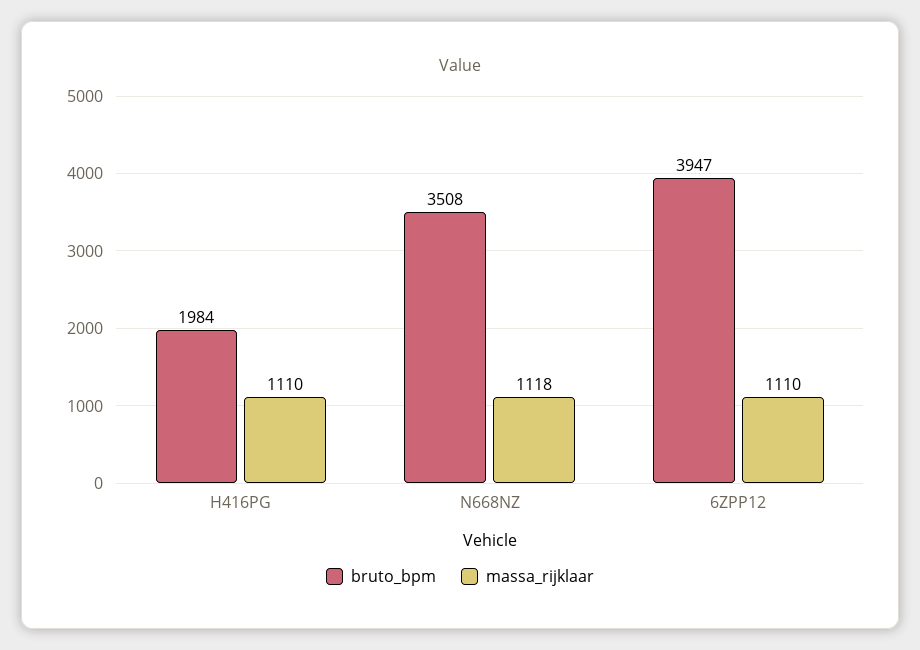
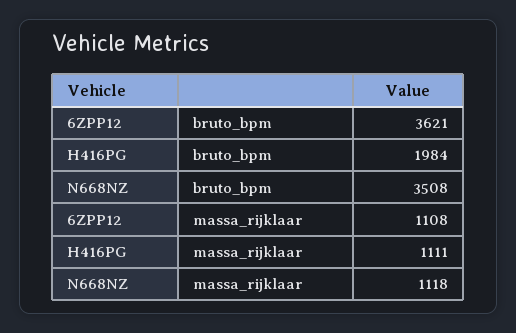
massa_rijklaar, H416PG: 1110 -> 1111
bruto_bpm, 6ZPP12: 3947 -> 3621
massa_rijklaar, 6ZPP12: 1110 -> 1108

